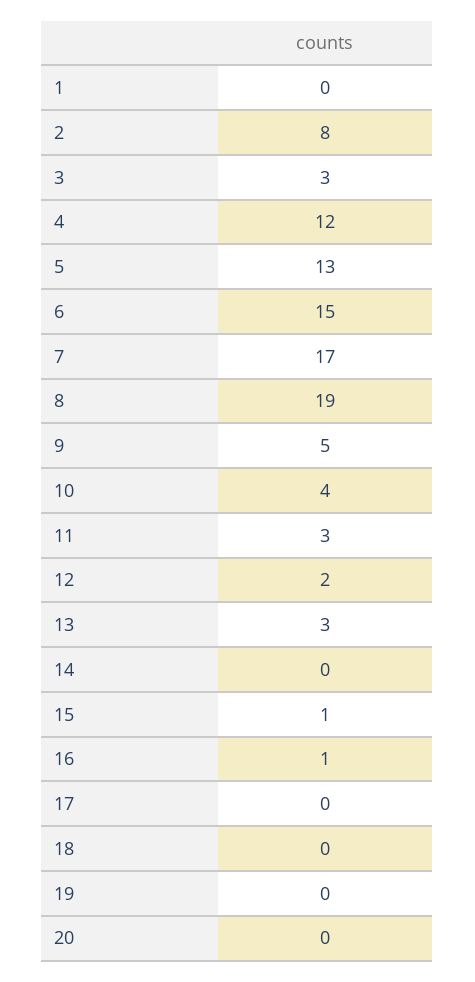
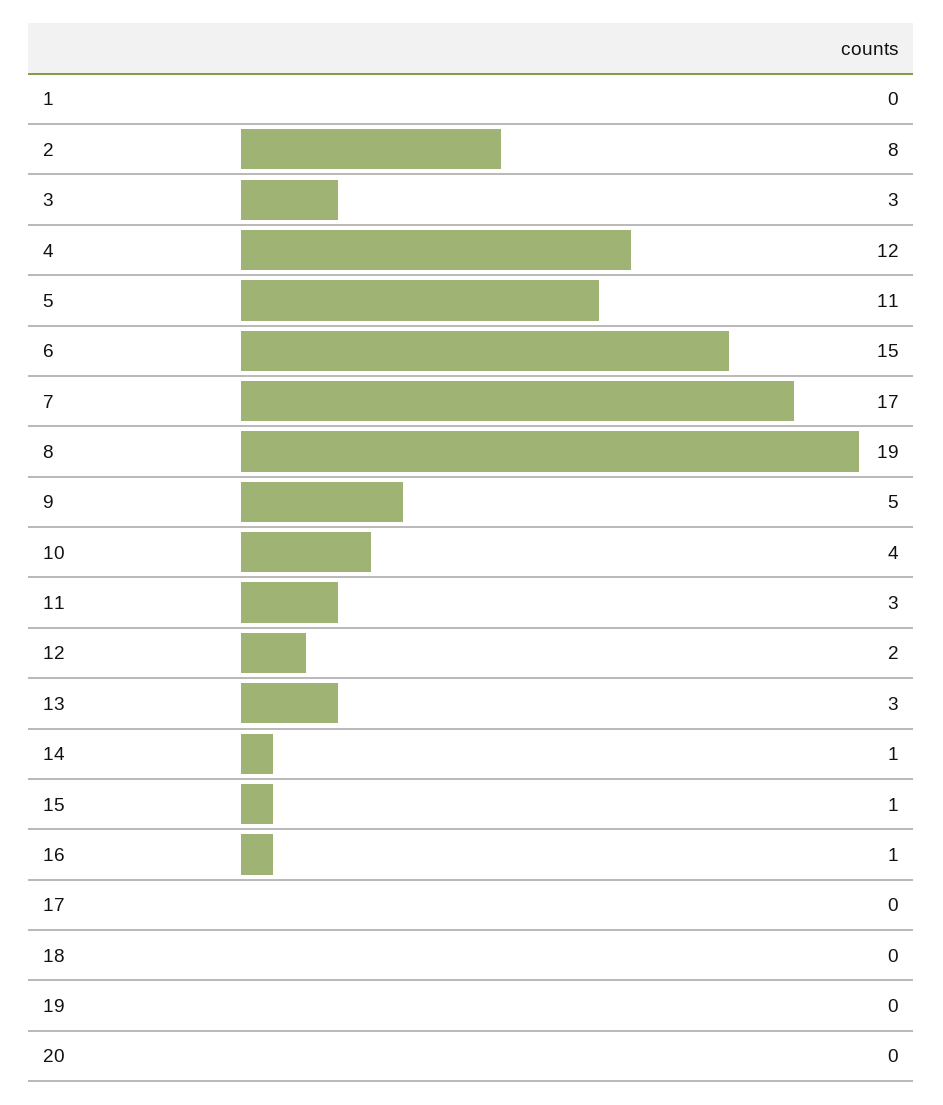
5: 13 -> 11
14: 0 -> 1

